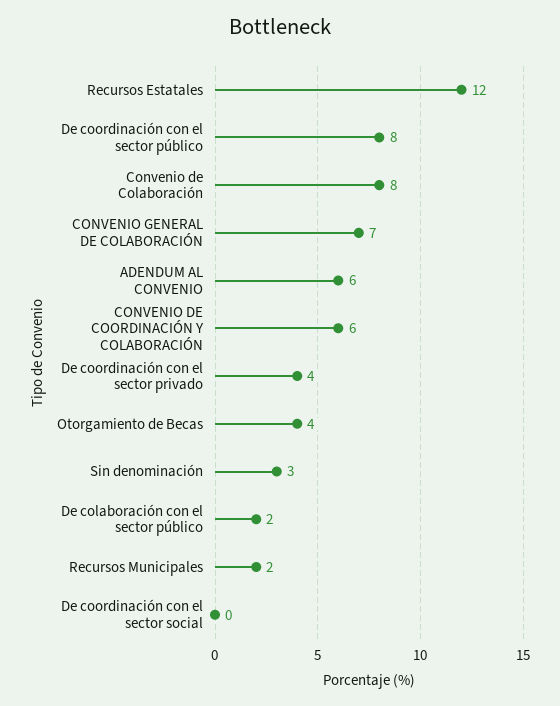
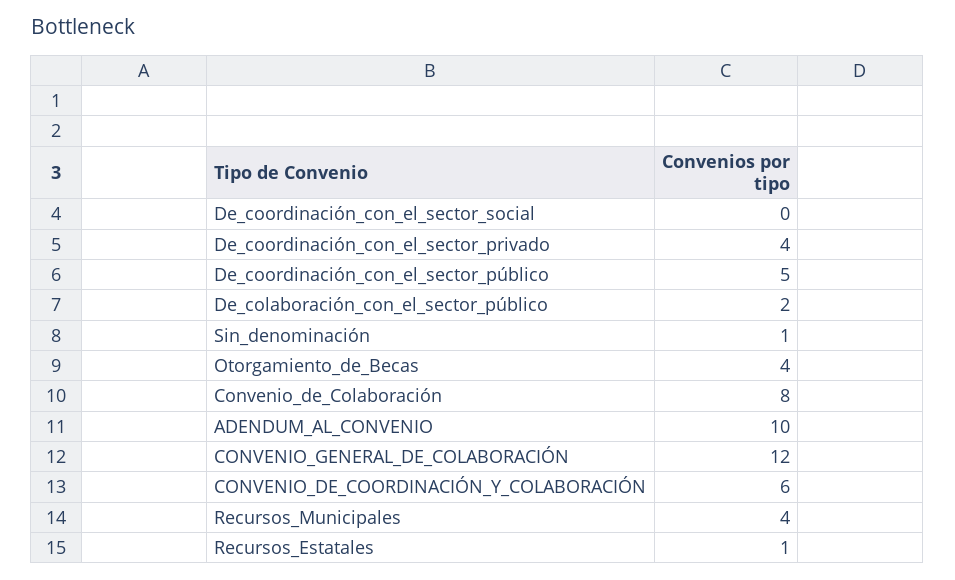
Recursos Estatales: 12 -> 1
De coordinación con el sector público: 8 -> 5
CONVENIO GENERAL DE COLABORACIÓN: 7 -> 12
ADENDUM AL CONVENIO: 6 -> 10
Sin denominación: 3 -> 1
Recursos Municipales: 2 -> 4

